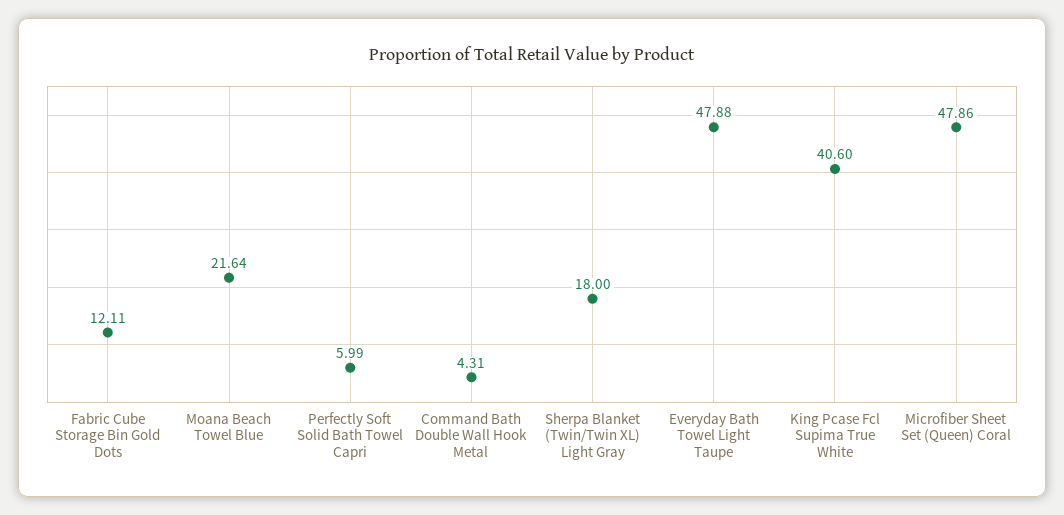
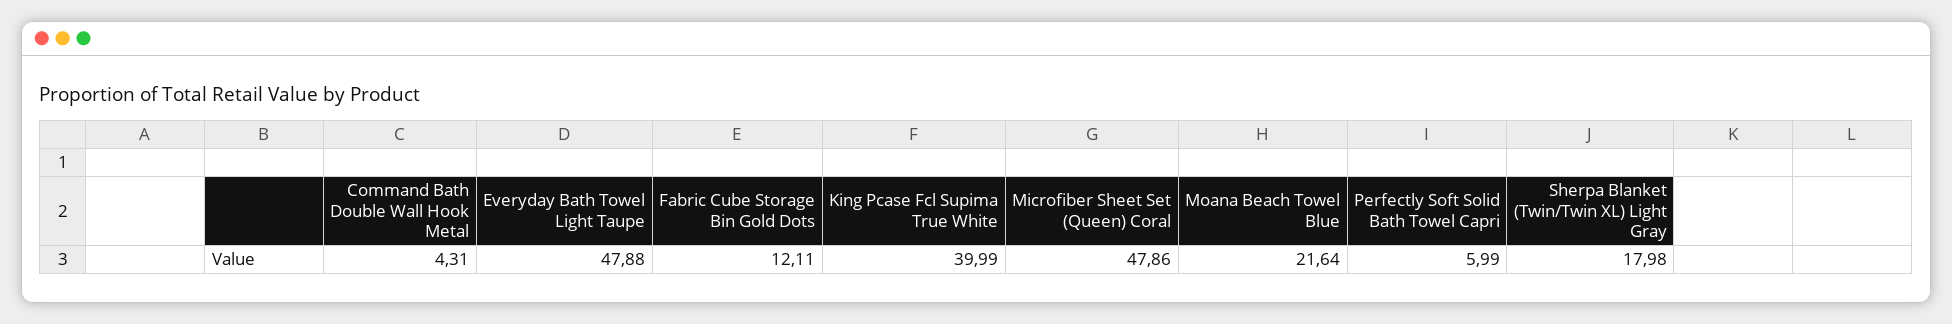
Sherpa Blanket (Twin/Twin XL) Light Gray: 18 -> 17.98
King Pcase Fcl Supima True White: 40.6 -> 39.99

